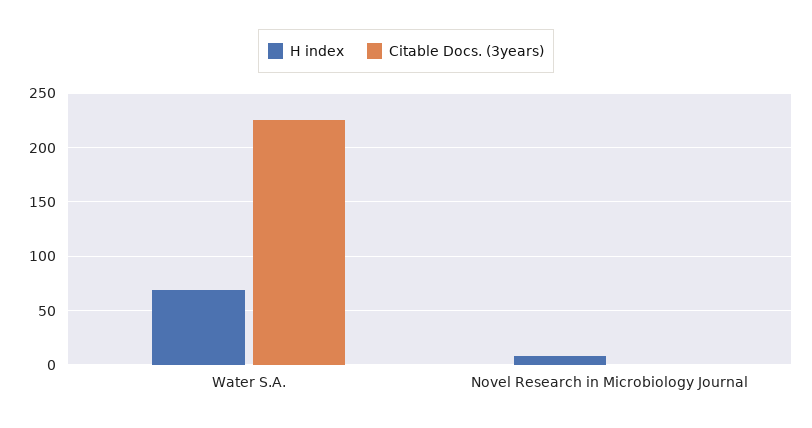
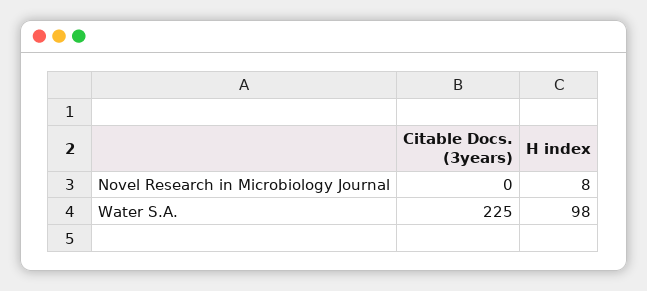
H index, Water S.A.: 70 -> 98

